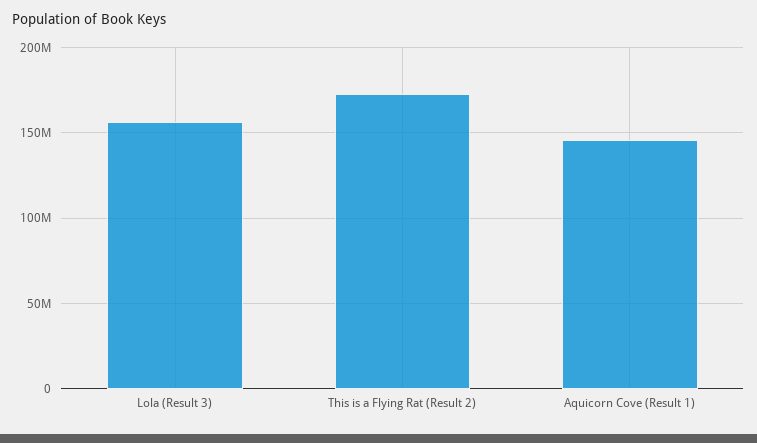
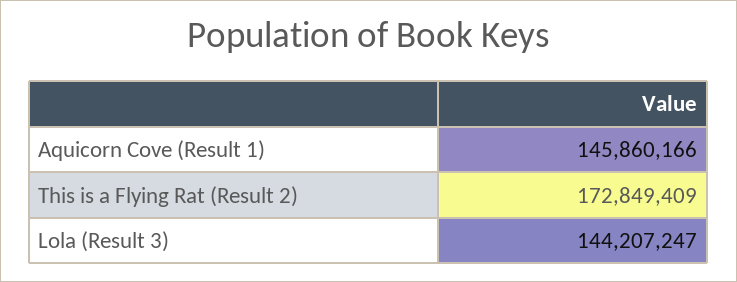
Lola (Result 3): 155000000 -> 144207247

